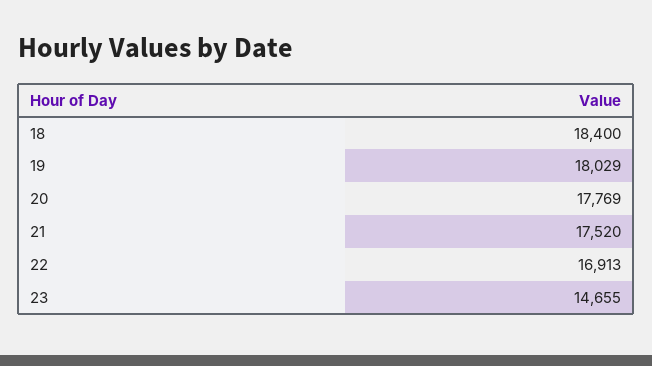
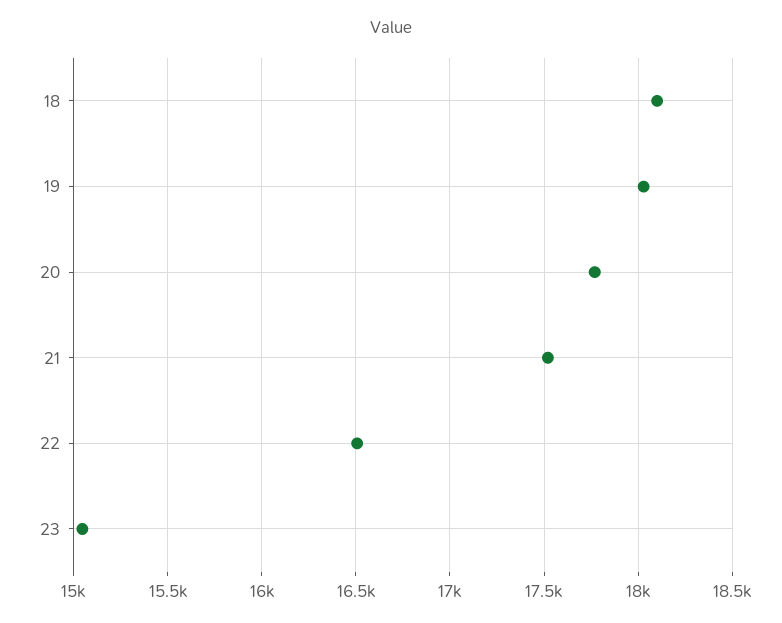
18: 18400 -> 18100
22: 16913 -> 16500
23: 14655 -> 15050

